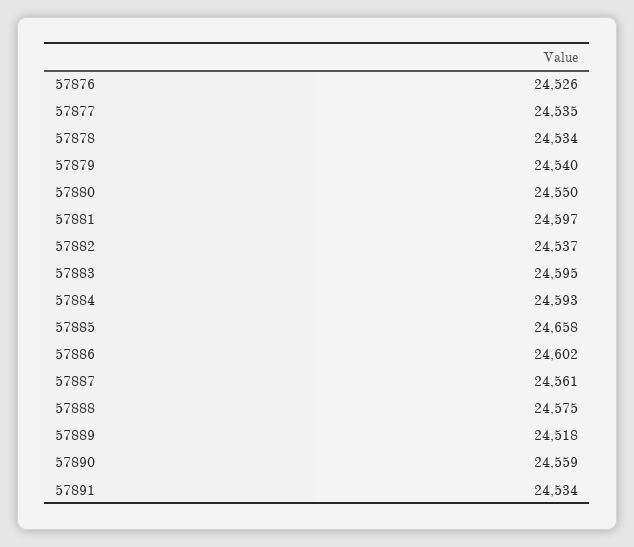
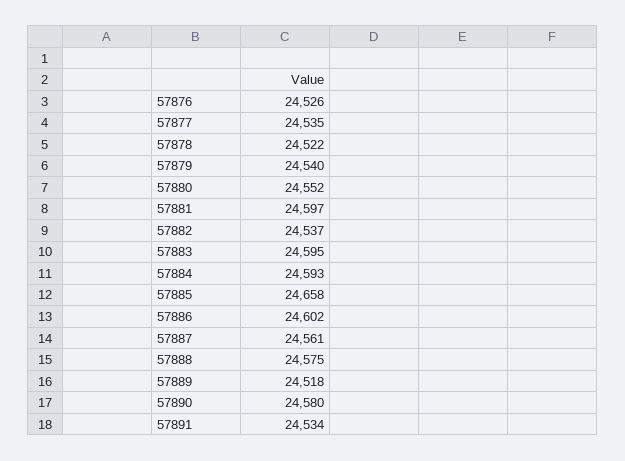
57878: 24534 -> 24522
57880: 24550 -> 24552
57890: 24559 -> 24580

